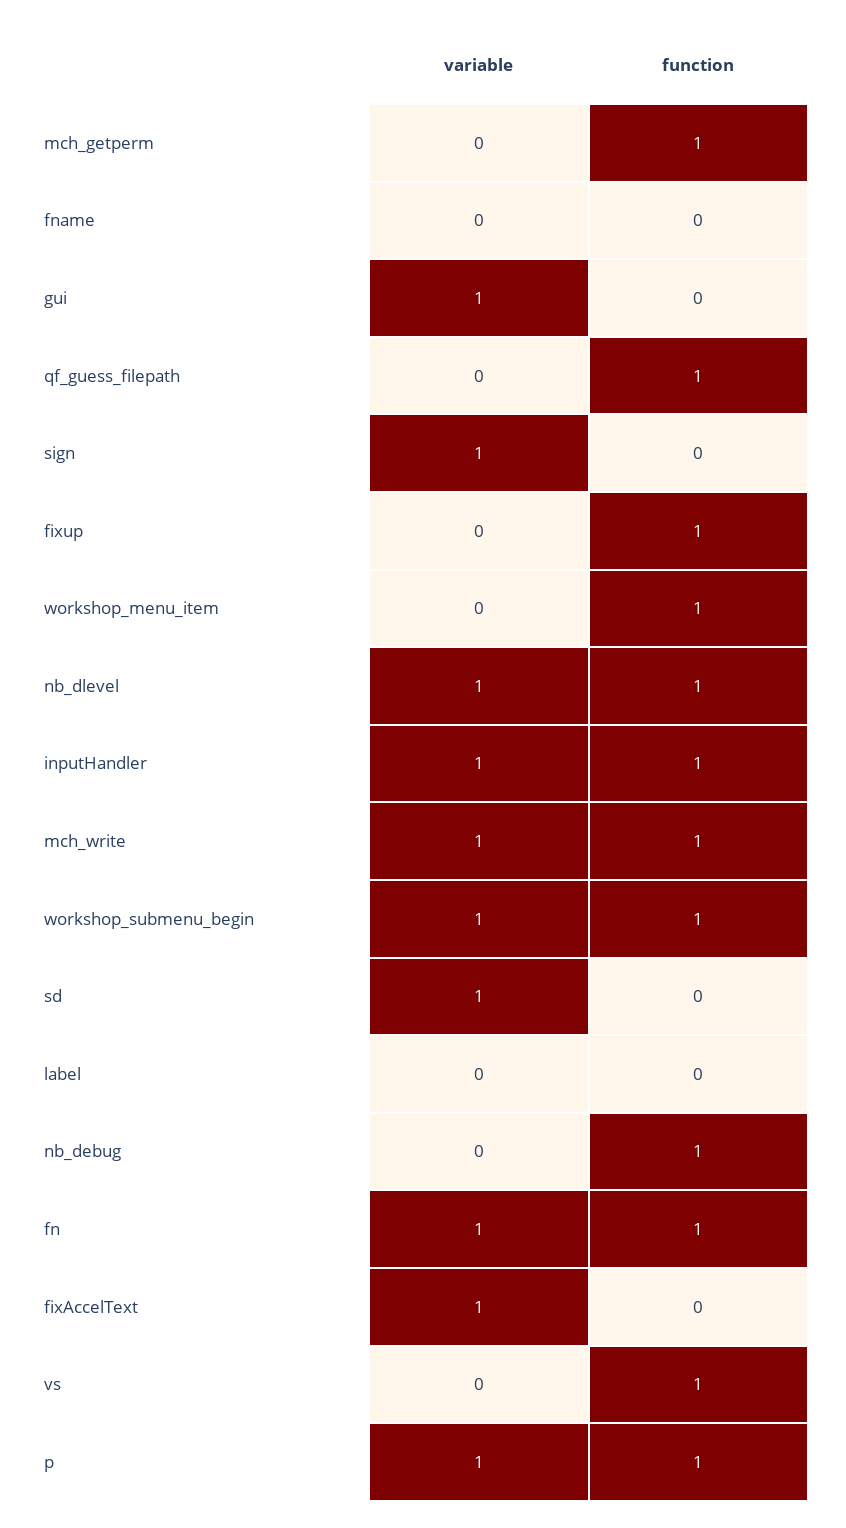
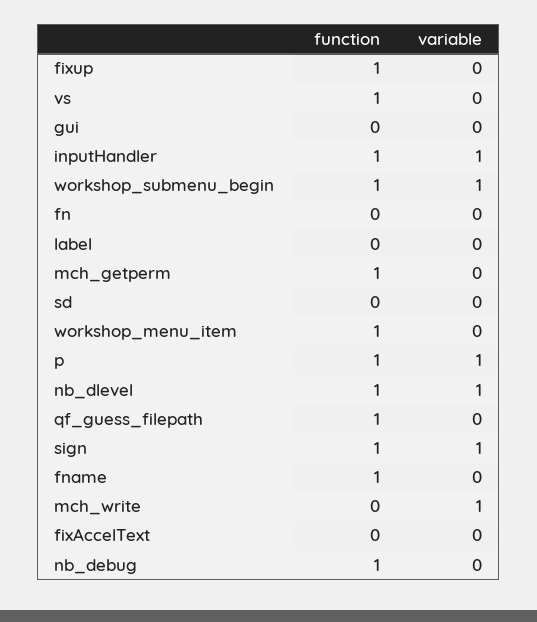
function, fname: 0 -> 1
variable, gui: 1 -> 0
function, sign: 0 -> 1
function, mch_write: 1 -> 0
variable, sd: 1 -> 0
variable, fn: 1 -> 0
function, fn: 1 -> 0
variable, fixAccelText: 1 -> 0

